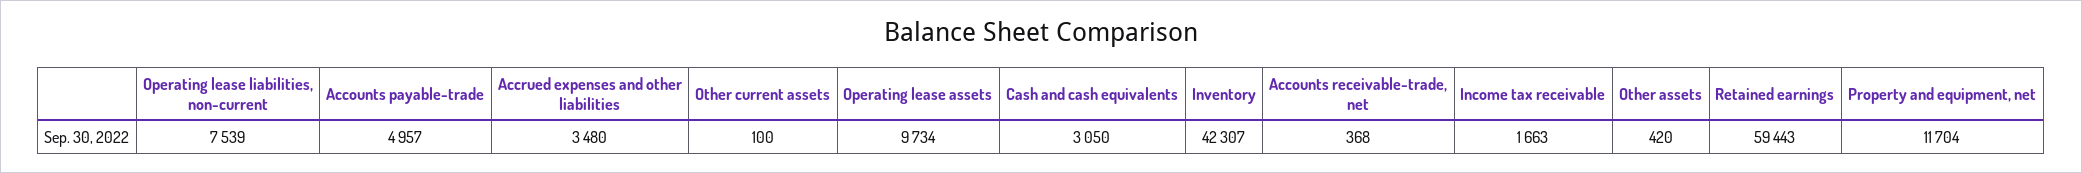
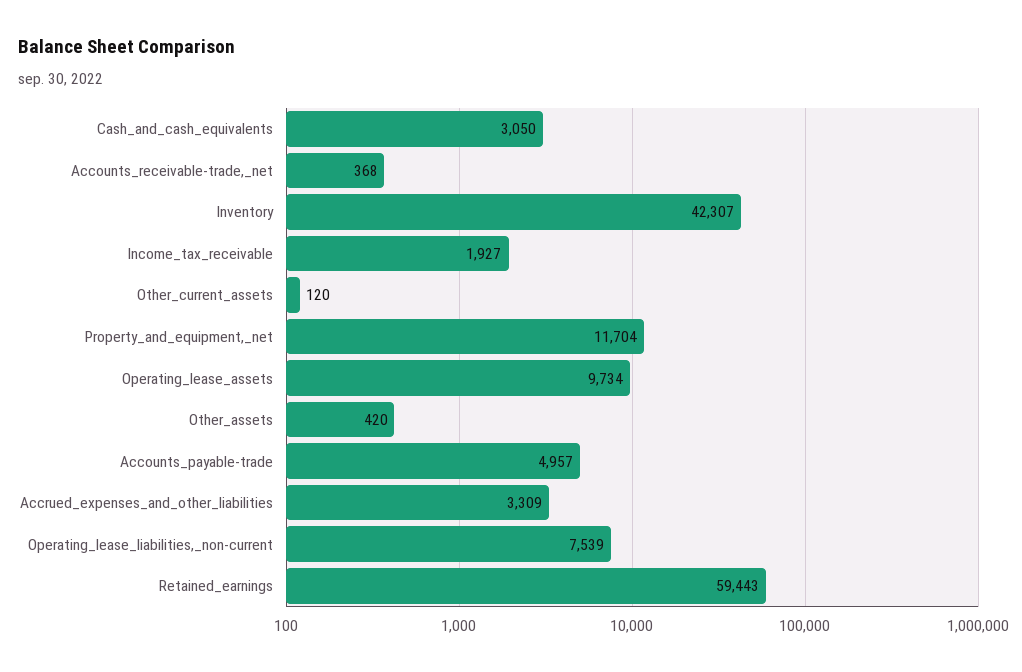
Accrued expenses and other liabilities: 3480 -> 3309
Other current assets: 100 -> 120
Income tax receivable: 1663 -> 1927

